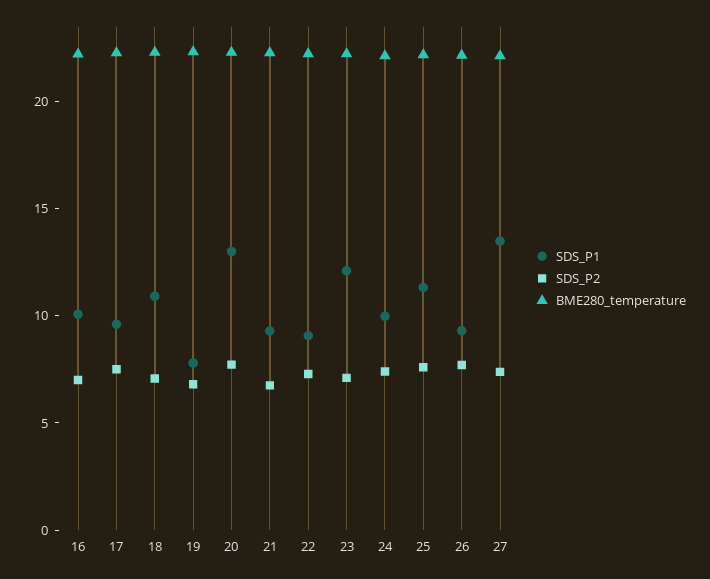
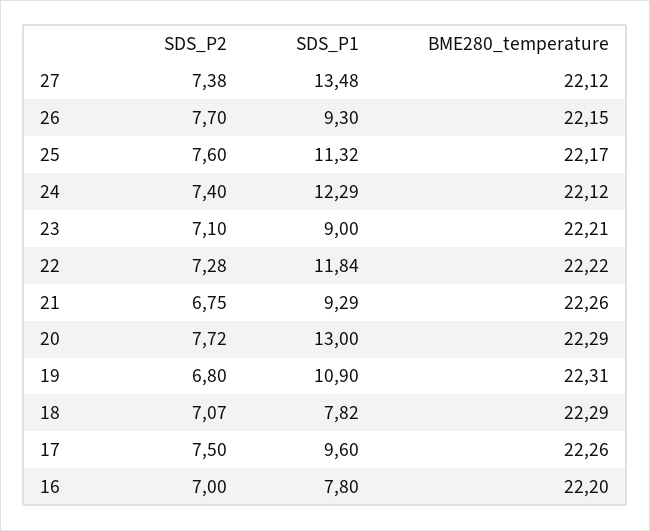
SDS_P1, 16: 10 -> 7.8
SDS_P1, 18: 11 -> 7.82
SDS_P1, 19: 8 -> 10.9
SDS_P1, 22: 9 -> 11.84
SDS_P1, 23: 12 -> 9
SDS_P1, 24: 10 -> 12.29

